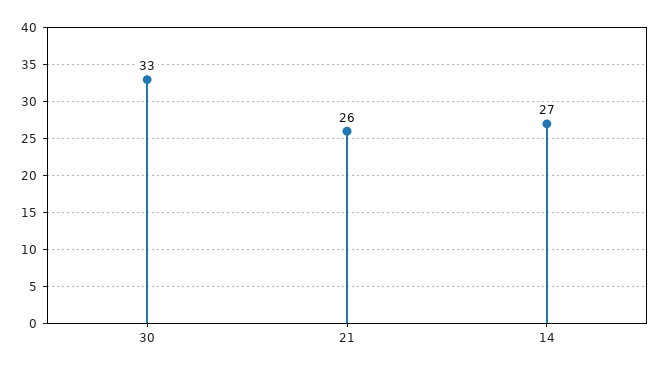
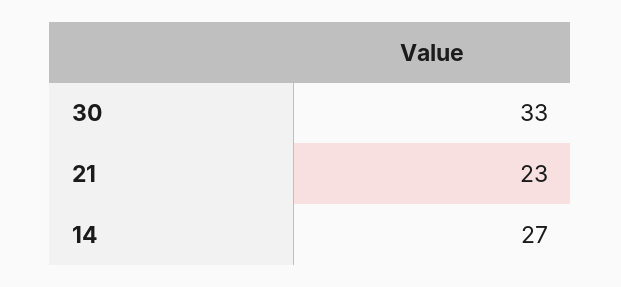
21: 26 -> 23

